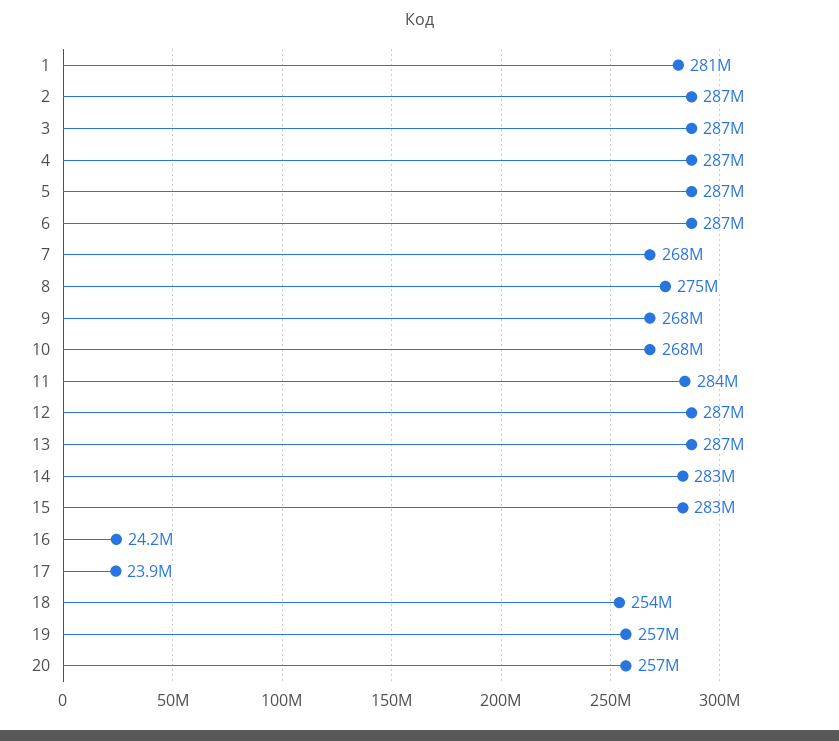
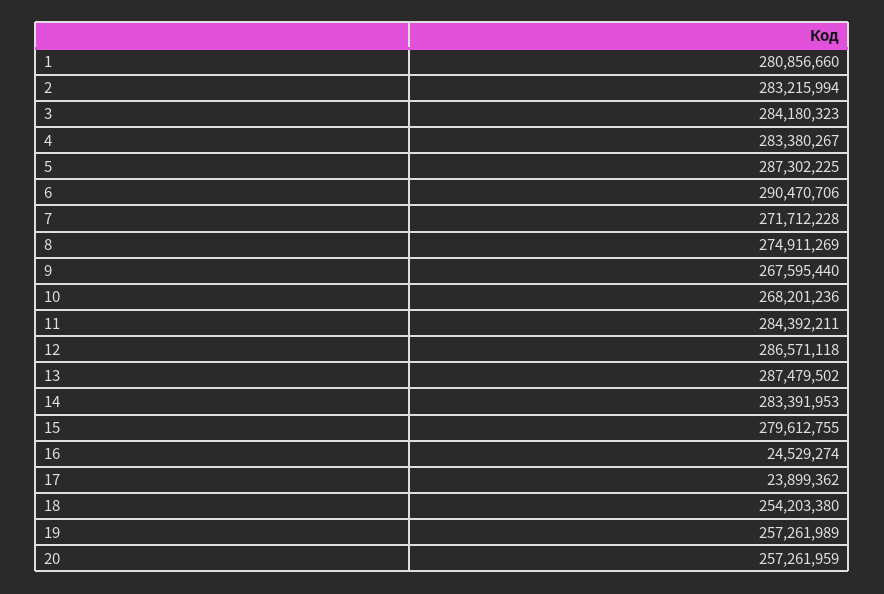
2: 287000000 -> 283215994
3: 287000000 -> 284180323
4: 287000000 -> 283380267
6: 287000000 -> 290470706
7: 268000000 -> 271712228
15: 283000000 -> 279612755
16: 24200000 -> 24529274

